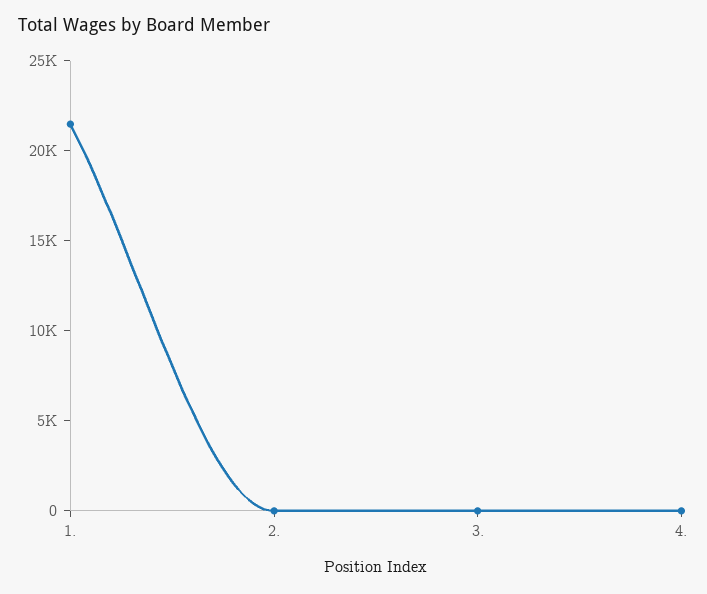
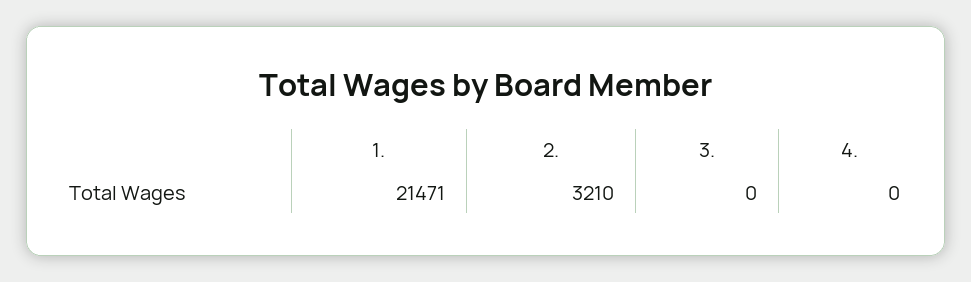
2.: 0 -> 3210

